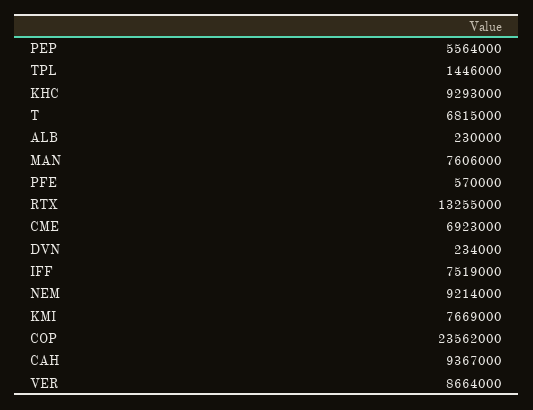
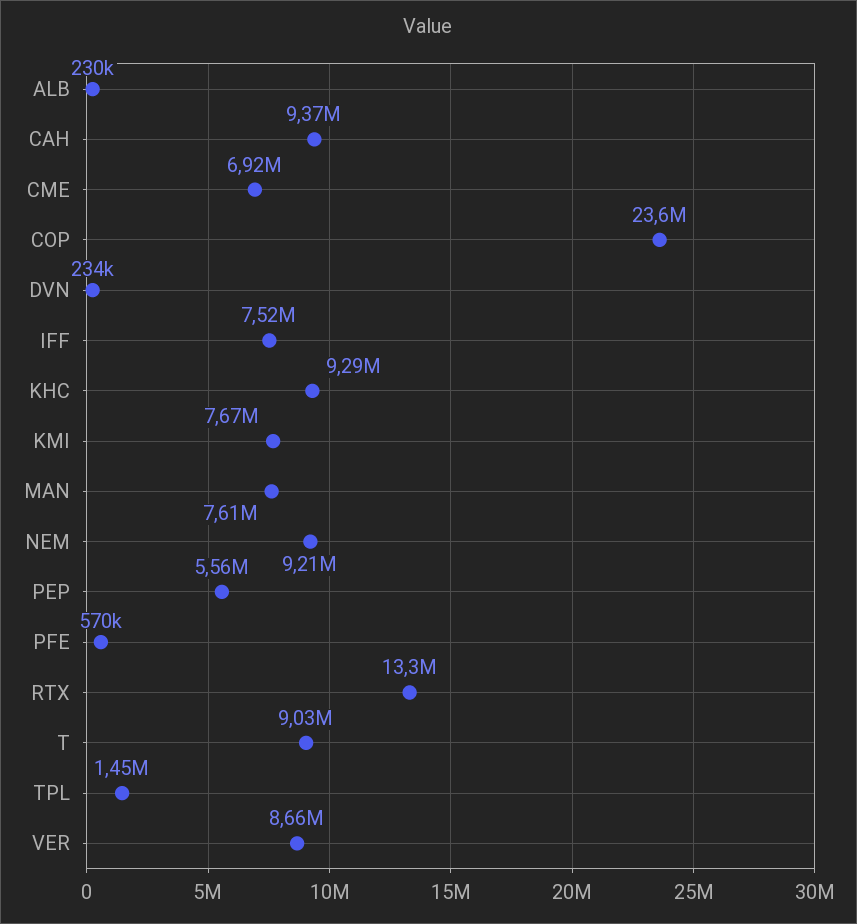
T: 6815000 -> 9030000

